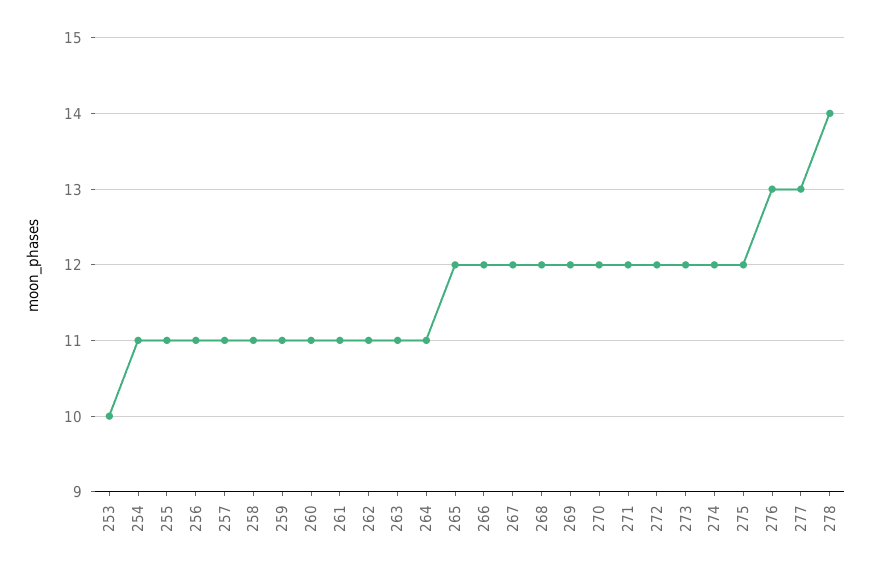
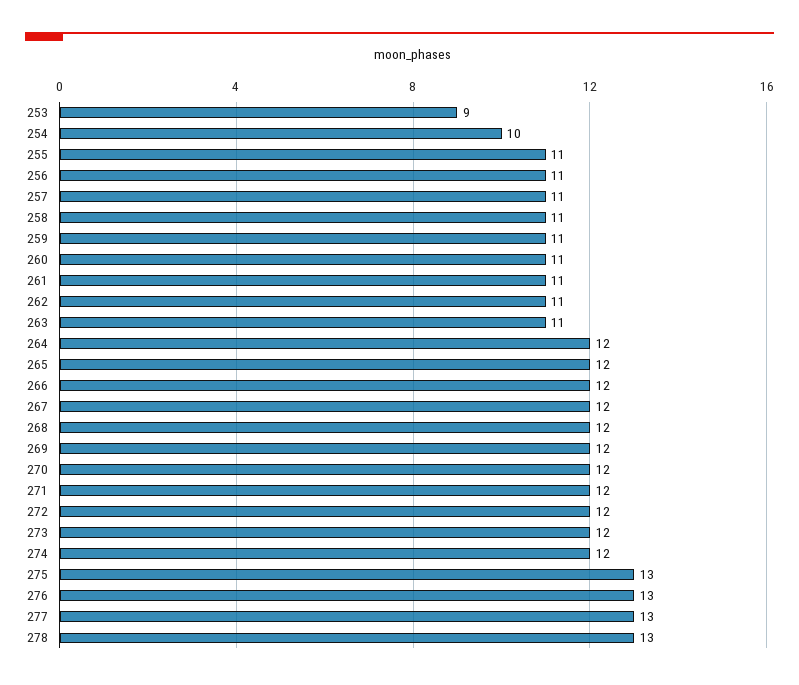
253: 10 -> 9
254: 11 -> 10
264: 11 -> 12
275: 12 -> 13
278: 14 -> 13

